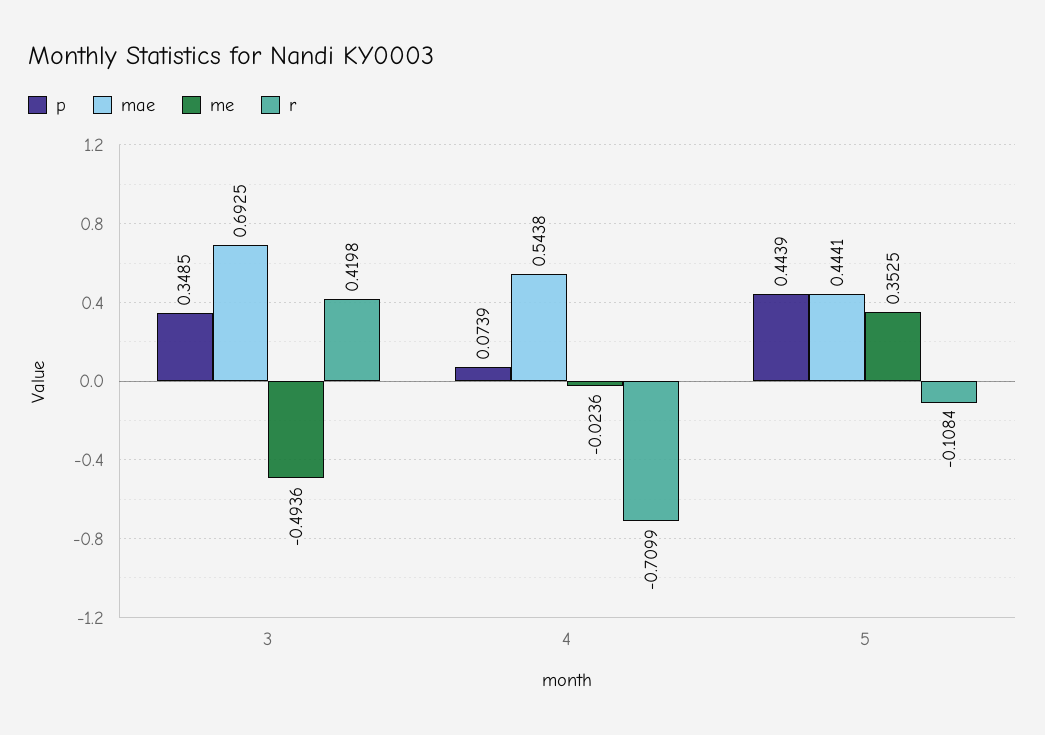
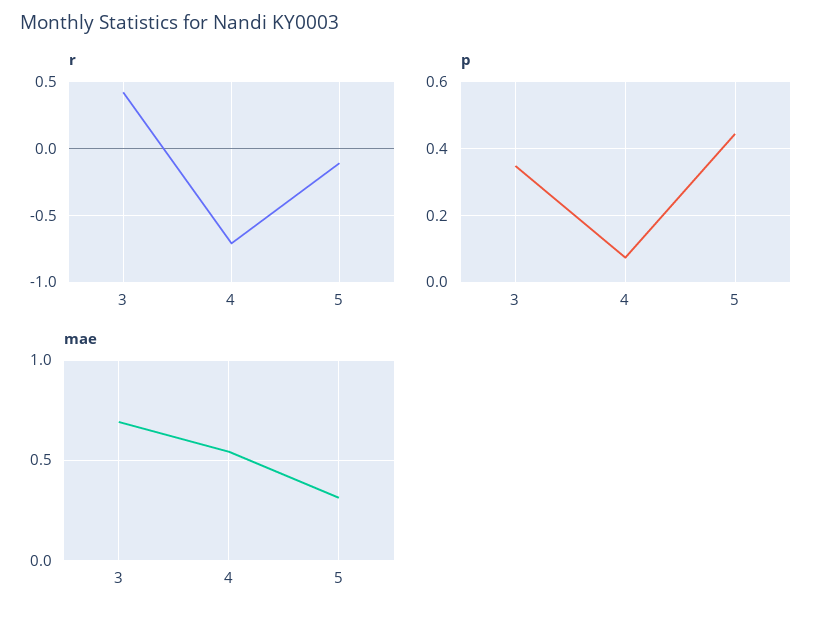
me, 3: -0.4936 -> none
me, 4: -0.0236 -> none
mae, 5: 0.4441 -> 0.3
me, 5: 0.3525 -> none

